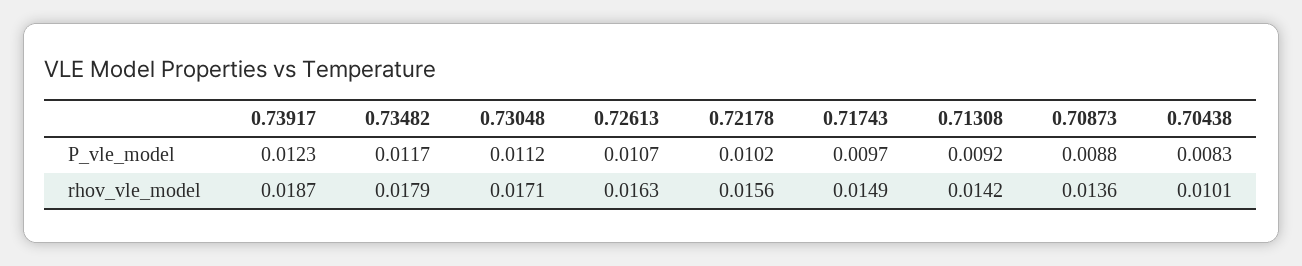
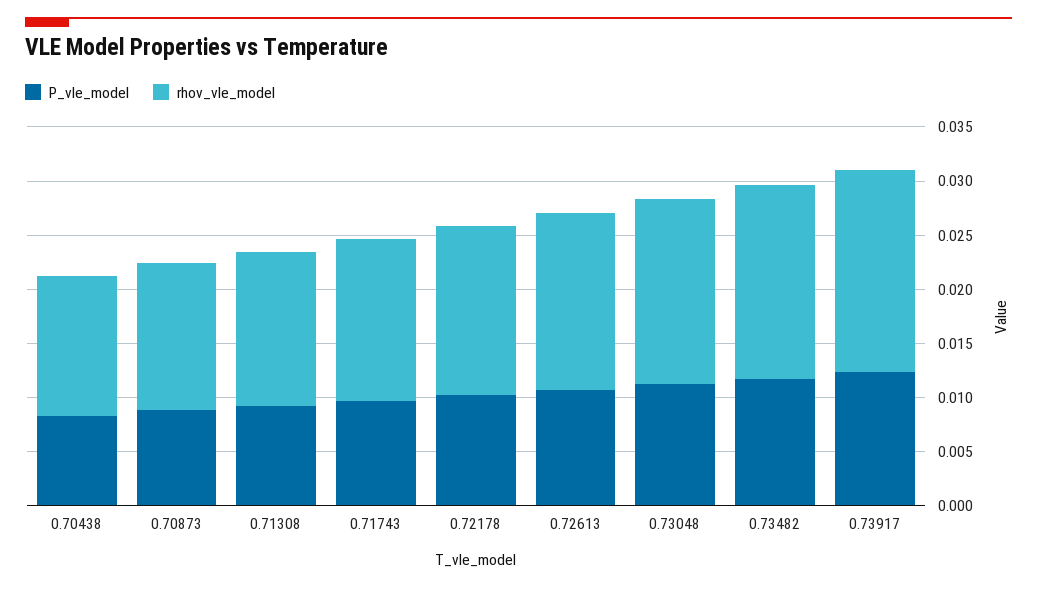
rhov_vle_model, 0.70438: 0.0101 -> 0.013

